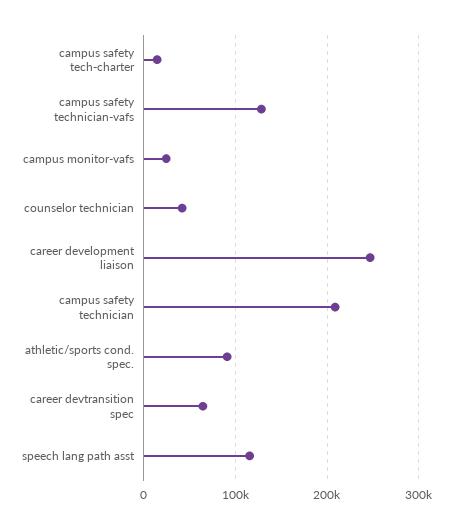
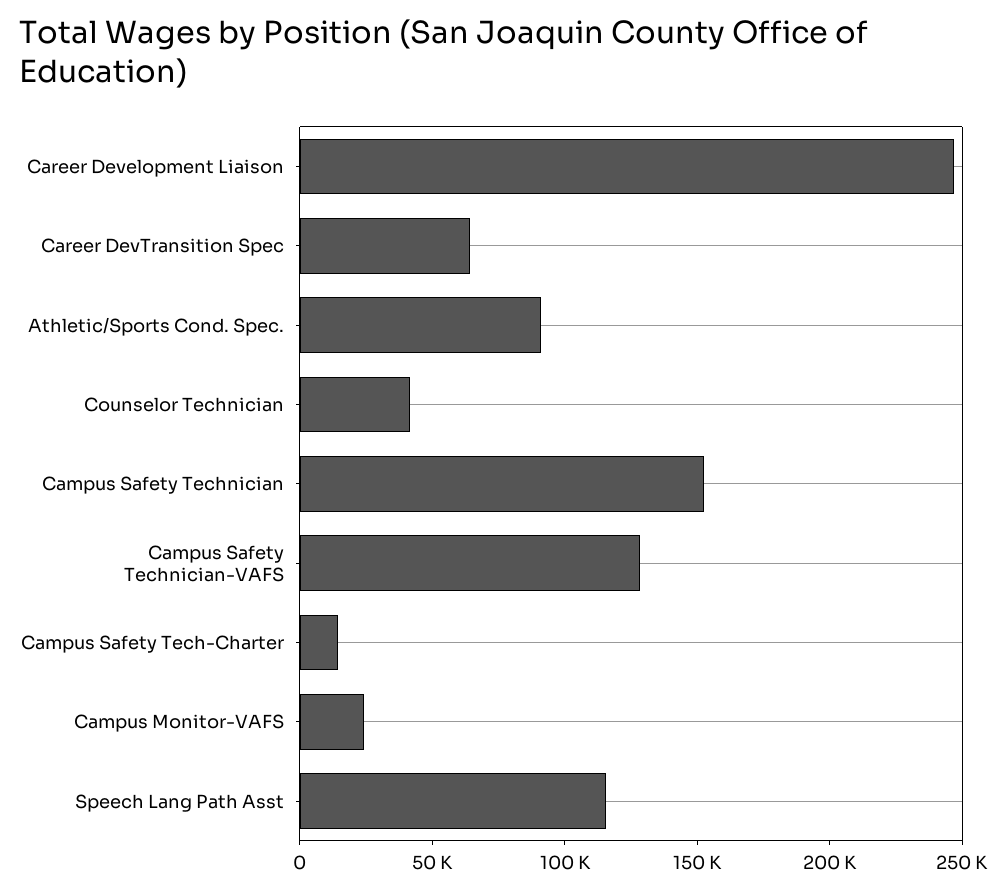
campus safety technician: 210000 -> 150000

